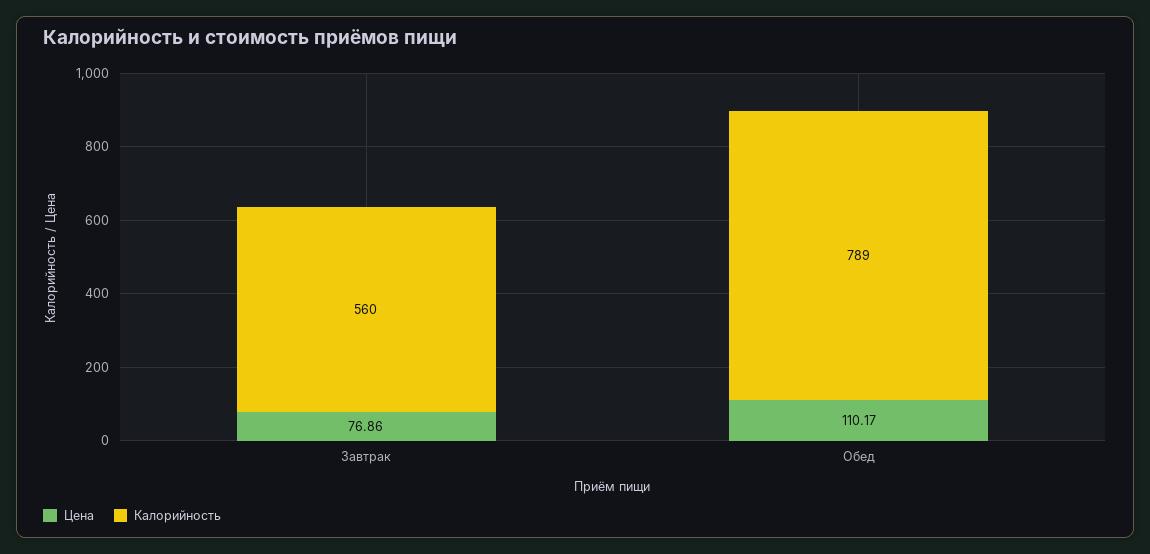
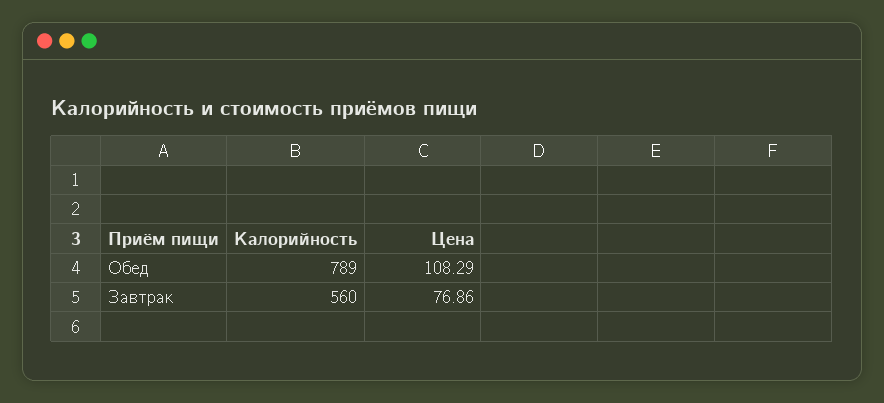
Цена, Обед: 110.17 -> 108.29

